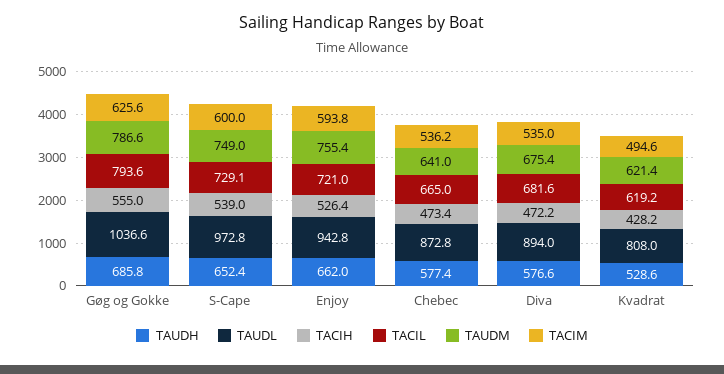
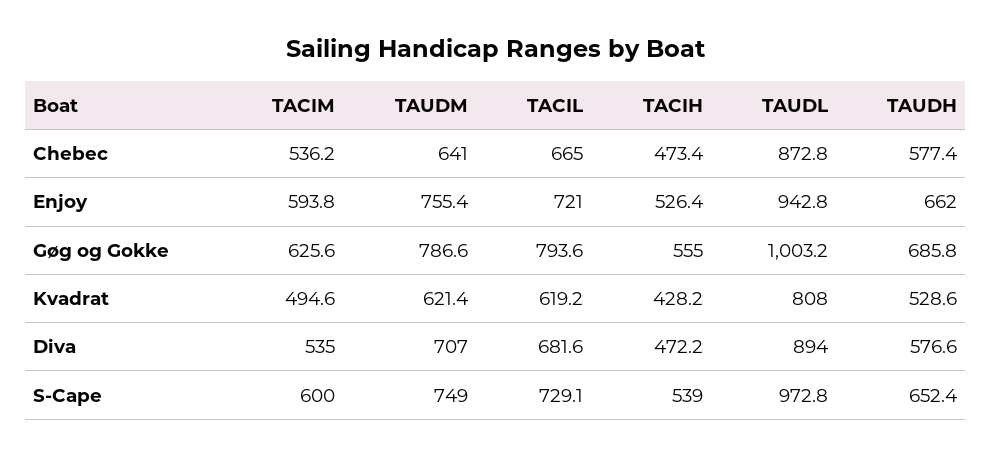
TAUDL, Gøg og Gokke: 1036.6 -> 1003.2
TAUDM, Diva: 675.4 -> 707

